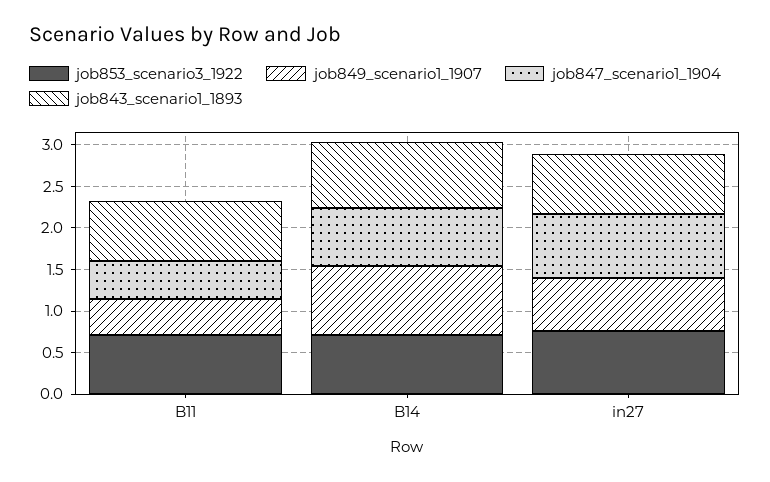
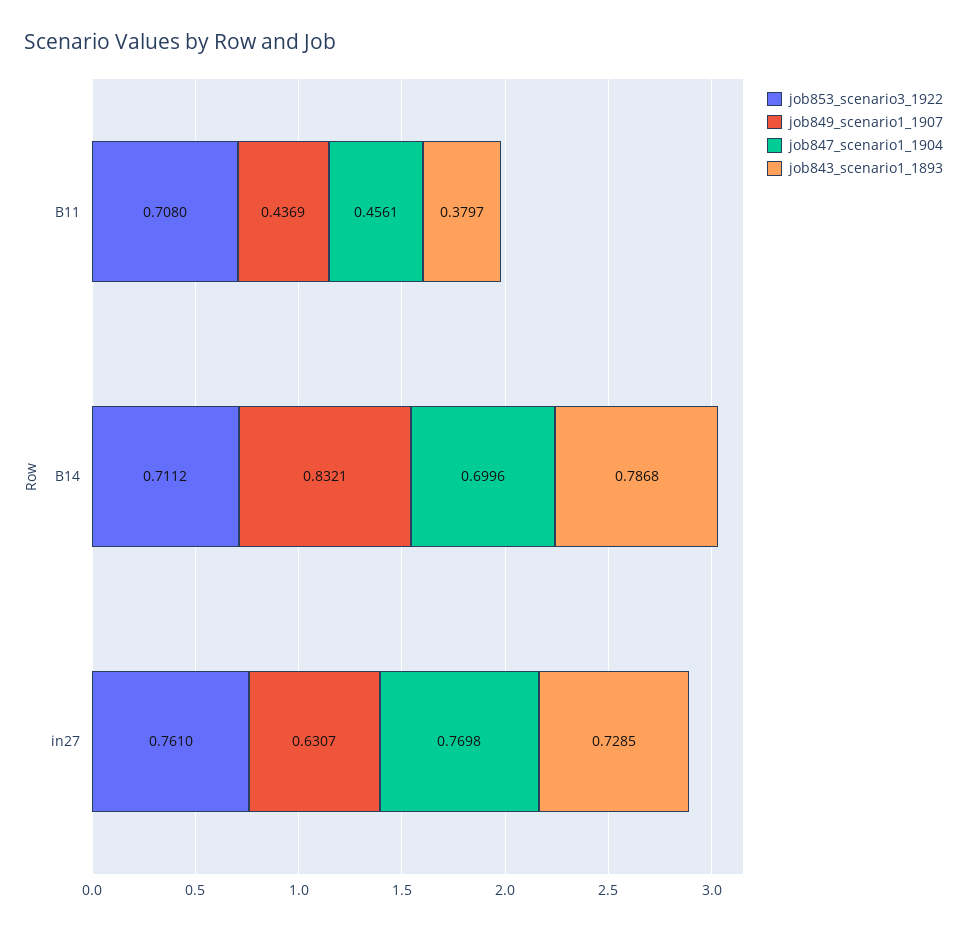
job843_scenario1_1893, B11: 0.7 -> 0.3797

